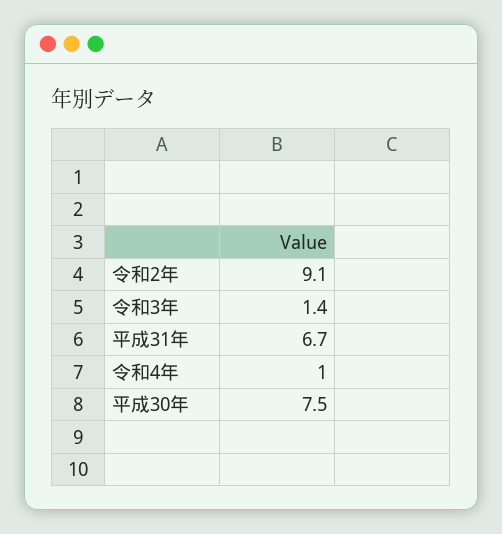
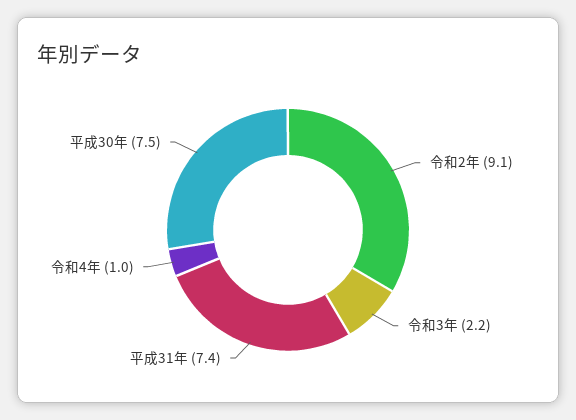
令和3年: 1.4 -> 2.2
平成31年: 6.7 -> 7.4

